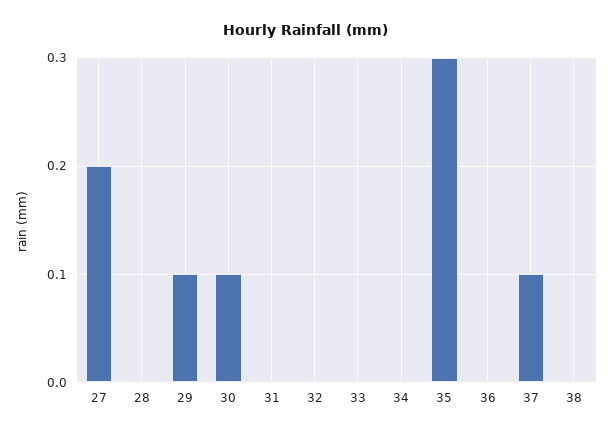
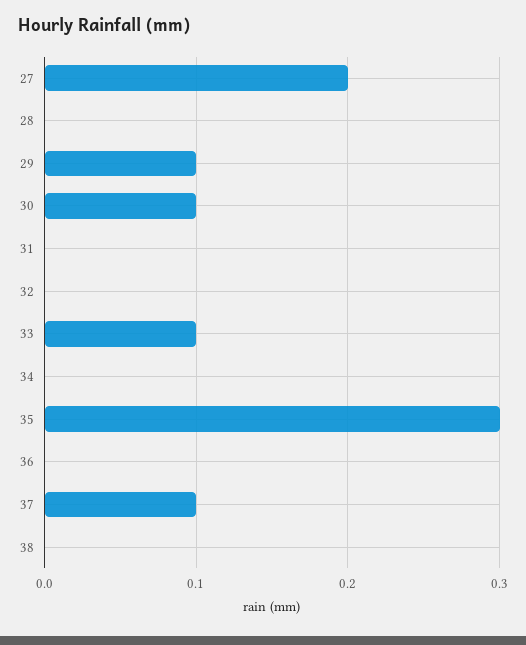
33: 0 -> 0.1

